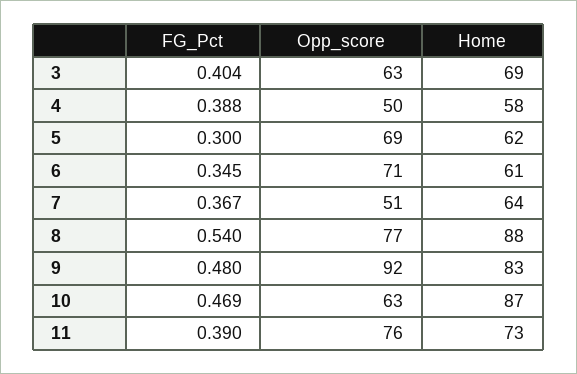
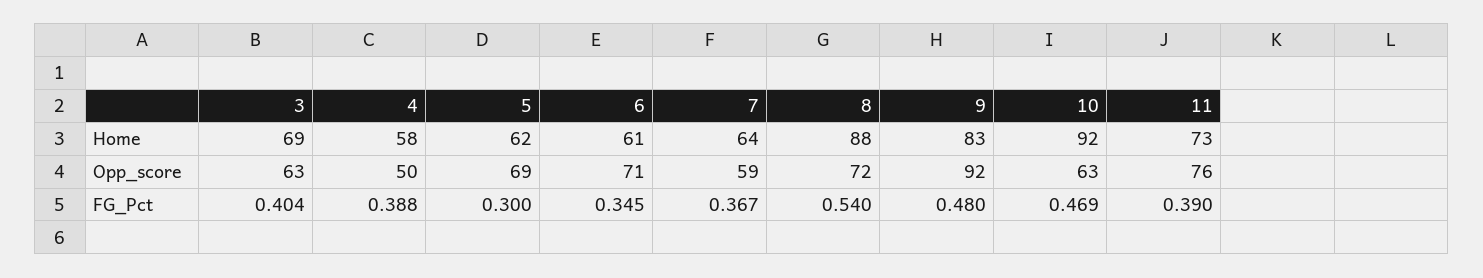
Opp_score, 7: 51 -> 59
Opp_score, 8: 77 -> 72
Home, 10: 87 -> 92

